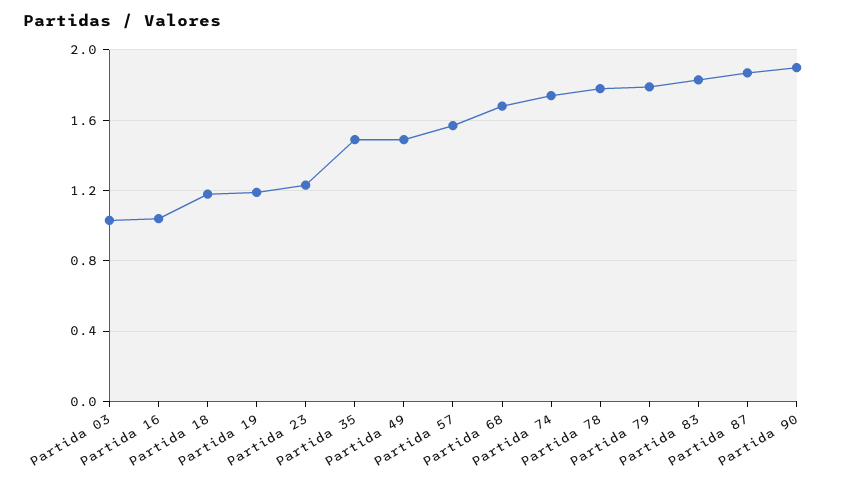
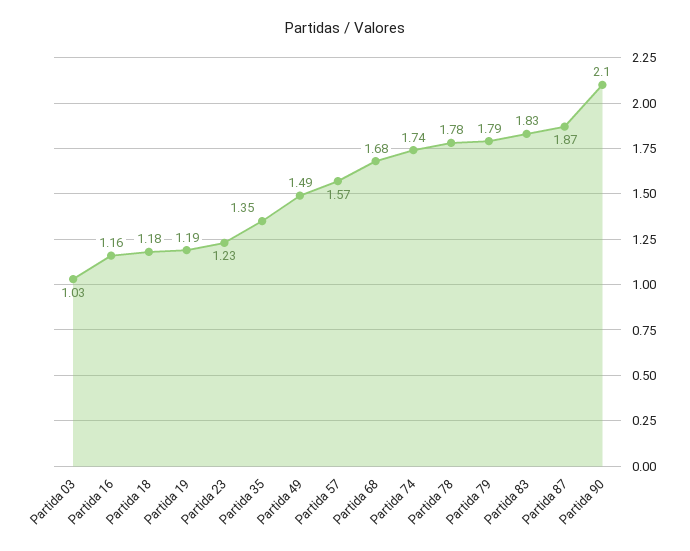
Partida 16: 1.05 -> 1.16
Partida 35: 1.5 -> 1.35
Partida 90: 1.9 -> 2.1

